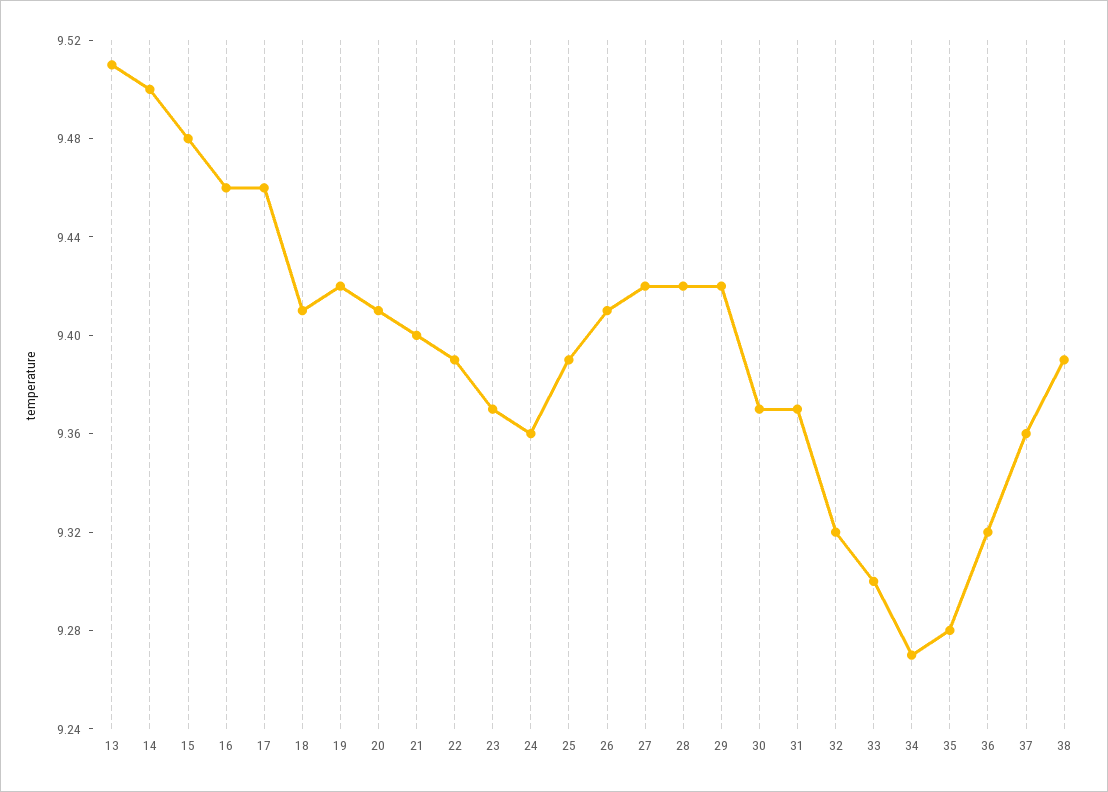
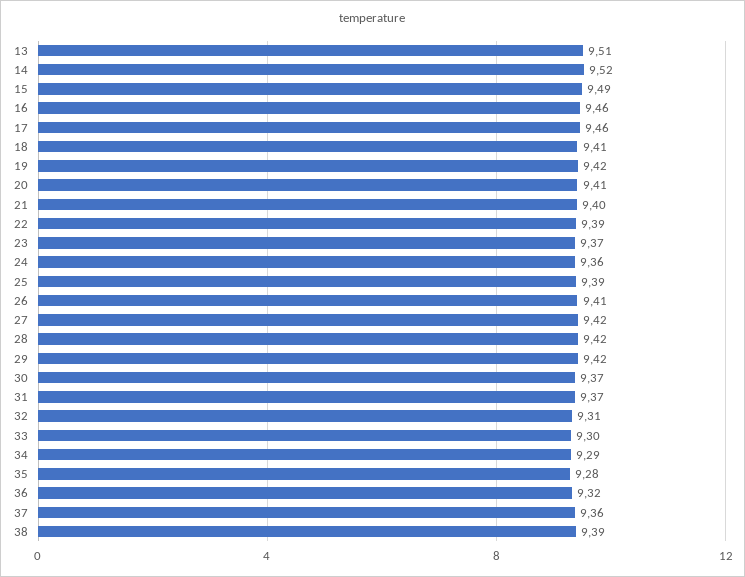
14: 9.5 -> 9.52
15: 9.48 -> 9.49
32: 9.32 -> 9.31
34: 9.27 -> 9.29

